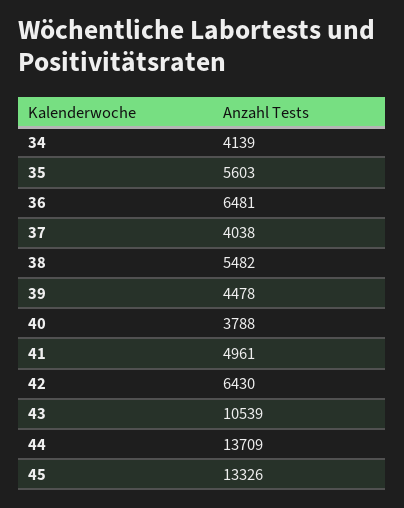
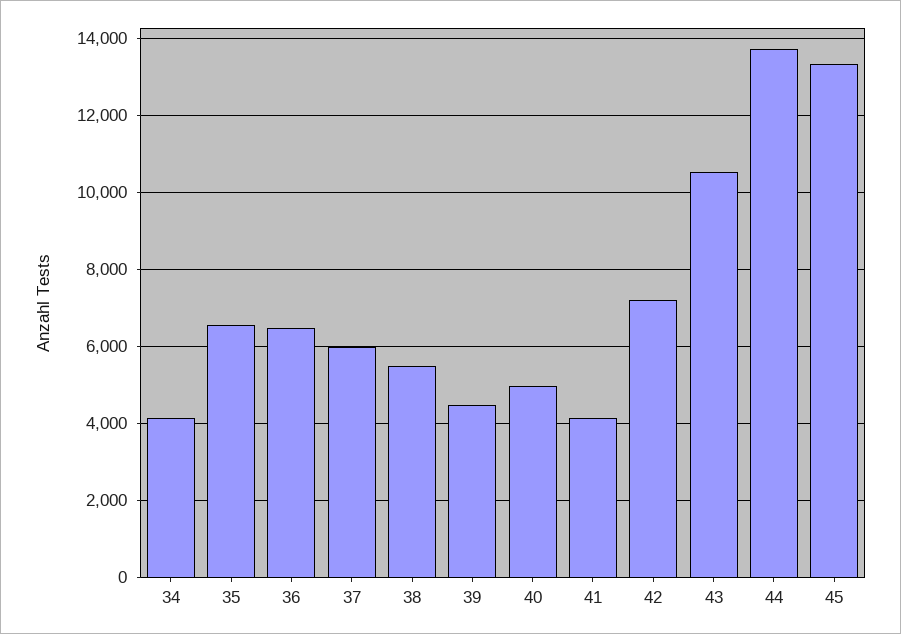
35: 5603 -> 6600
37: 4038 -> 6000
40: 3788 -> 5000
41: 4961 -> 4200
42: 6430 -> 7200

